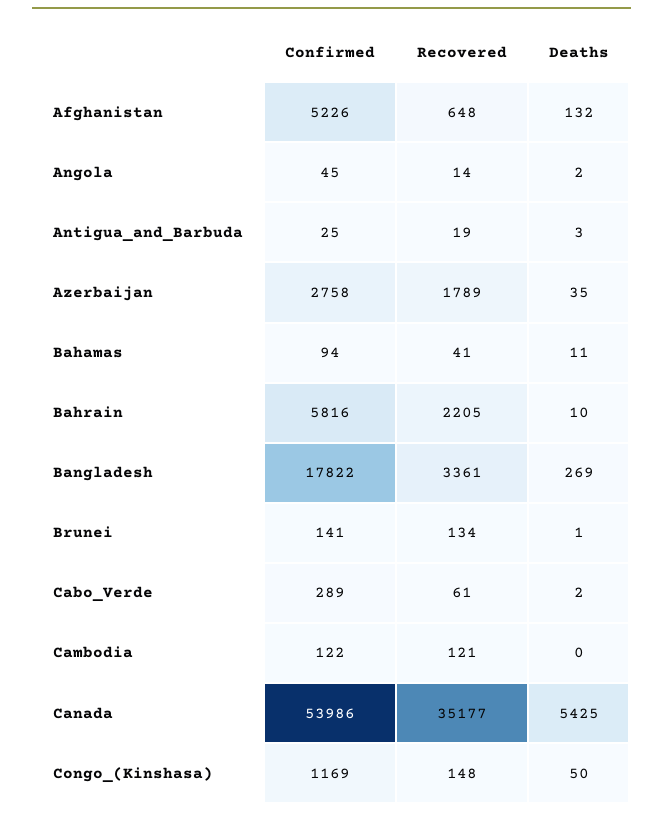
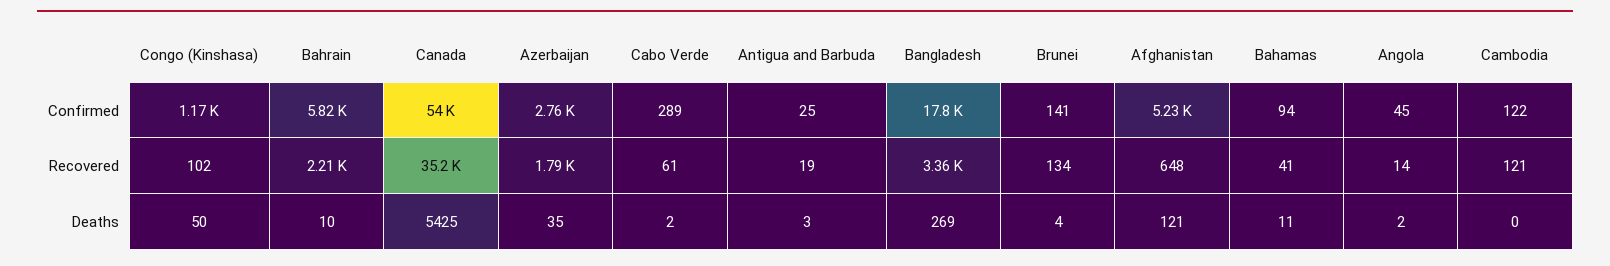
Deaths, Afghanistan: 132 -> 121
Deaths, Brunei: 1 -> 4
Recovered, Congo_(Kinshasa): 148 -> 102

